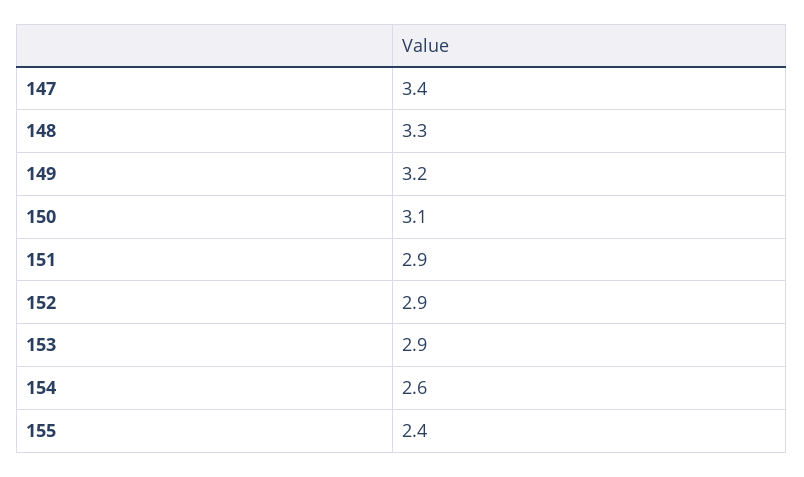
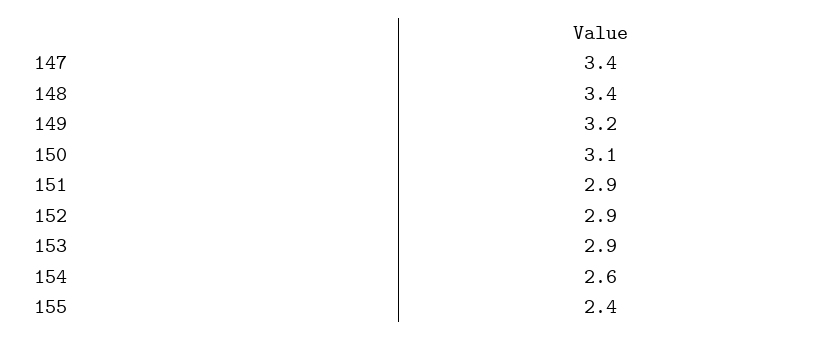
148: 3.3 -> 3.4

